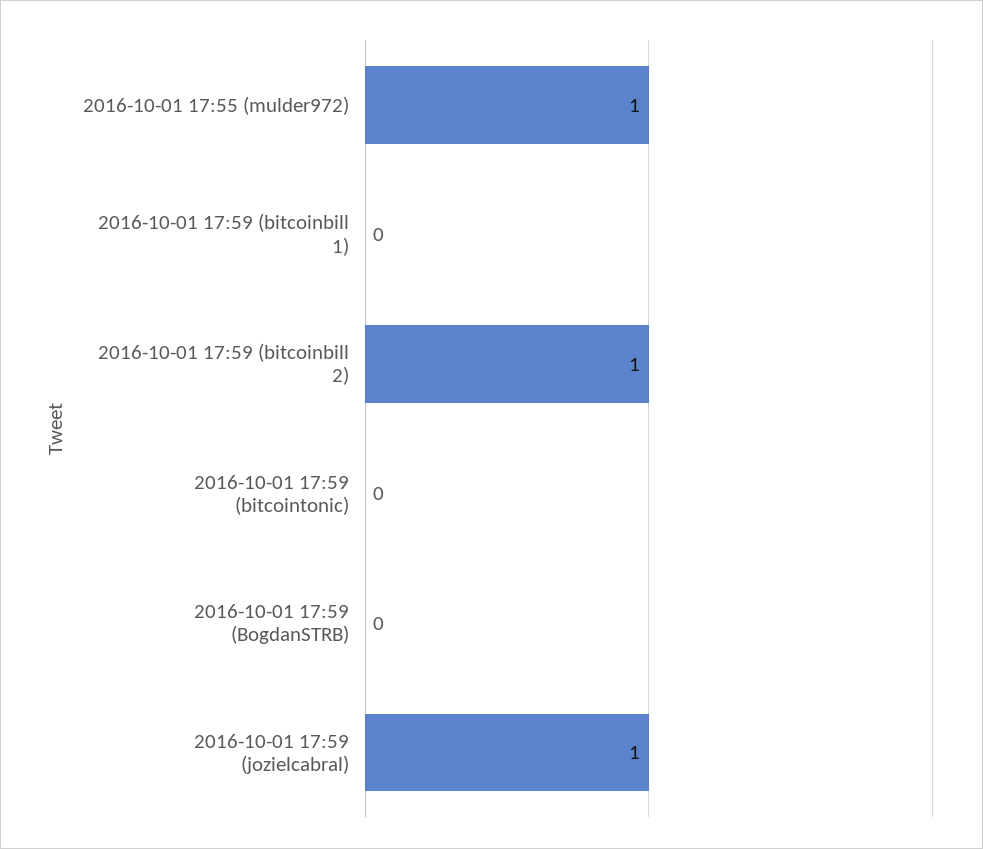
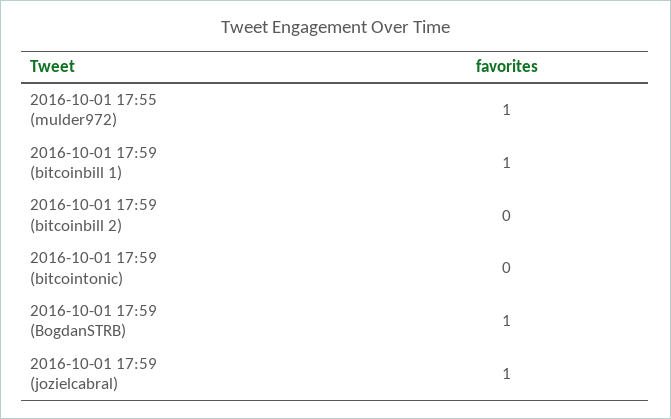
2016-10-01 17:59 (bitcoinbill 1): 0 -> 1
2016-10-01 17:59 (bitcoinbill 2): 1 -> 0
2016-10-01 17:59 (BogdanSTRB): 0 -> 1

